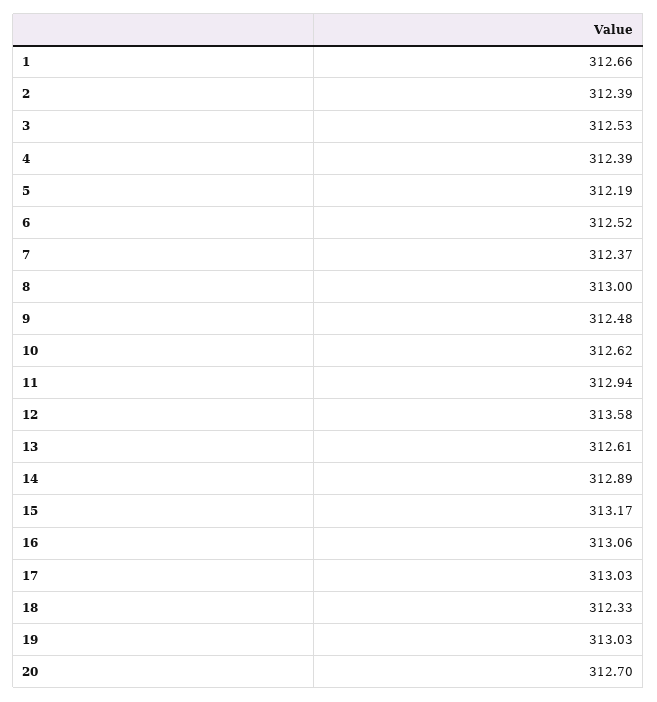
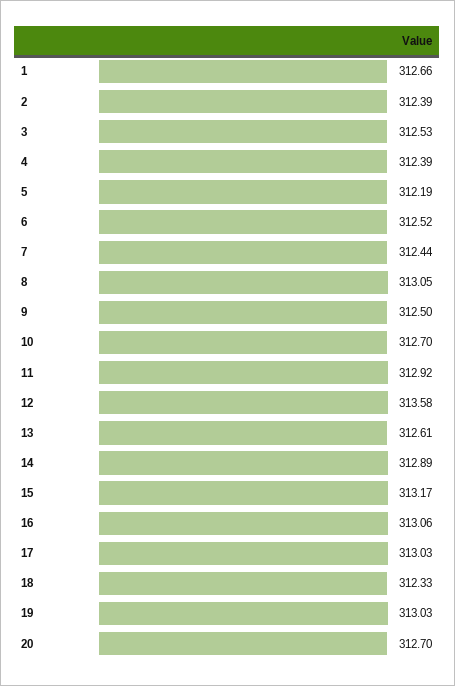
7: 312.37 -> 312.44
8: 313 -> 313.05
9: 312.48 -> 312.5
10: 312.62 -> 312.7
11: 312.94 -> 312.92

